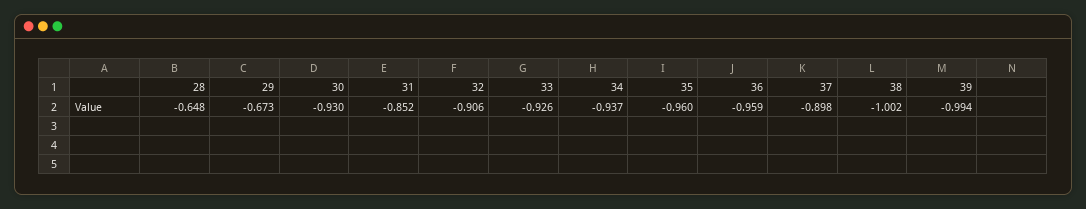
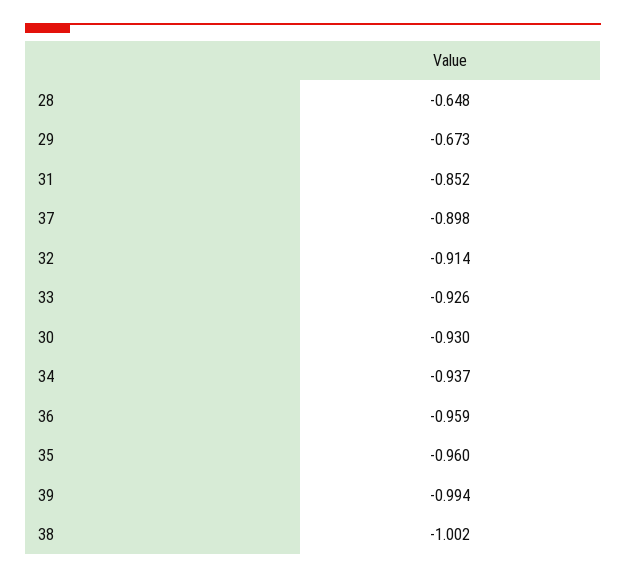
32: -0.906 -> -0.914

